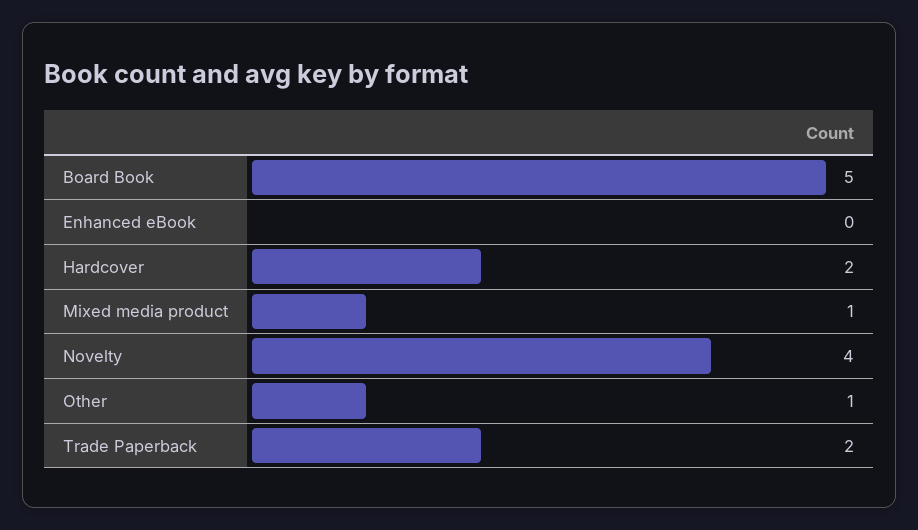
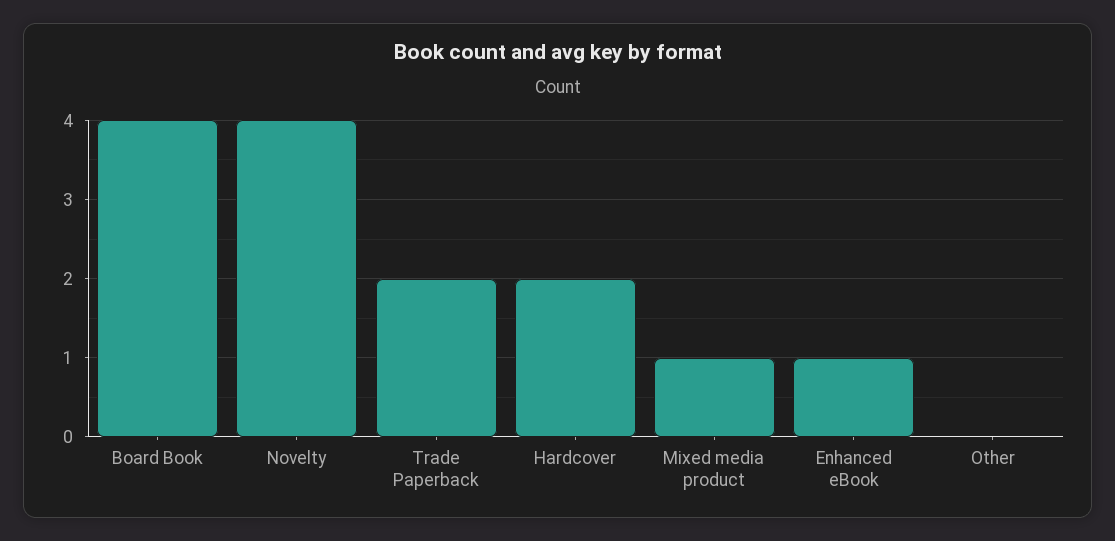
Board Book: 5 -> 4
Enhanced eBook: 0 -> 1
Other: 1 -> 0

